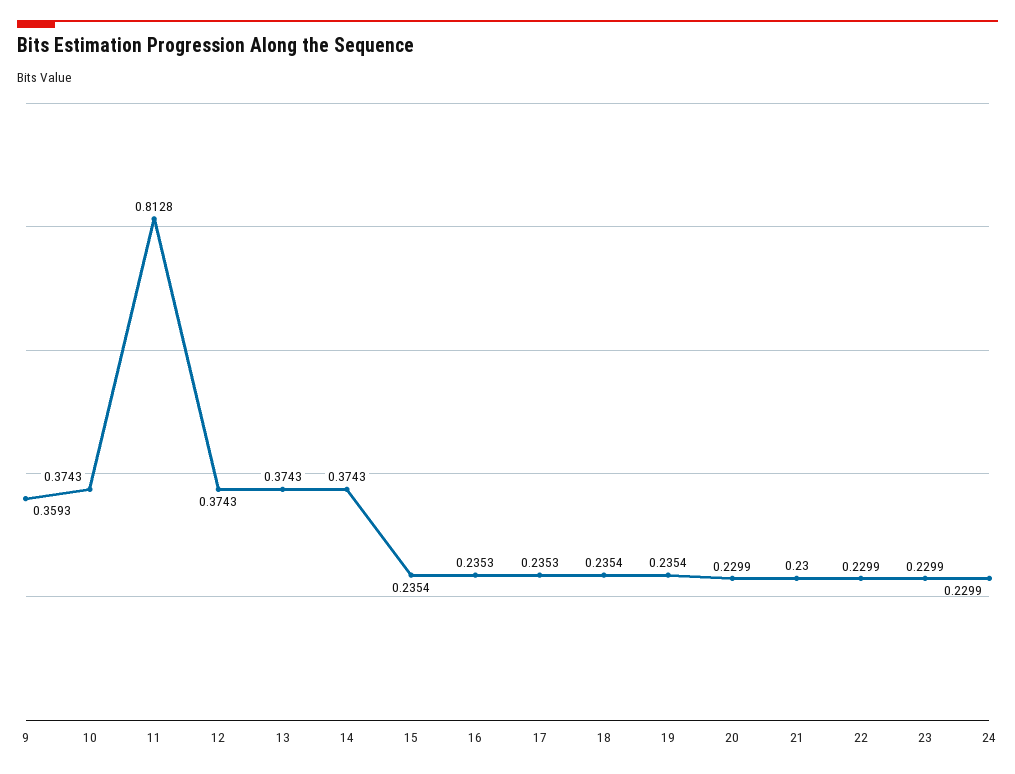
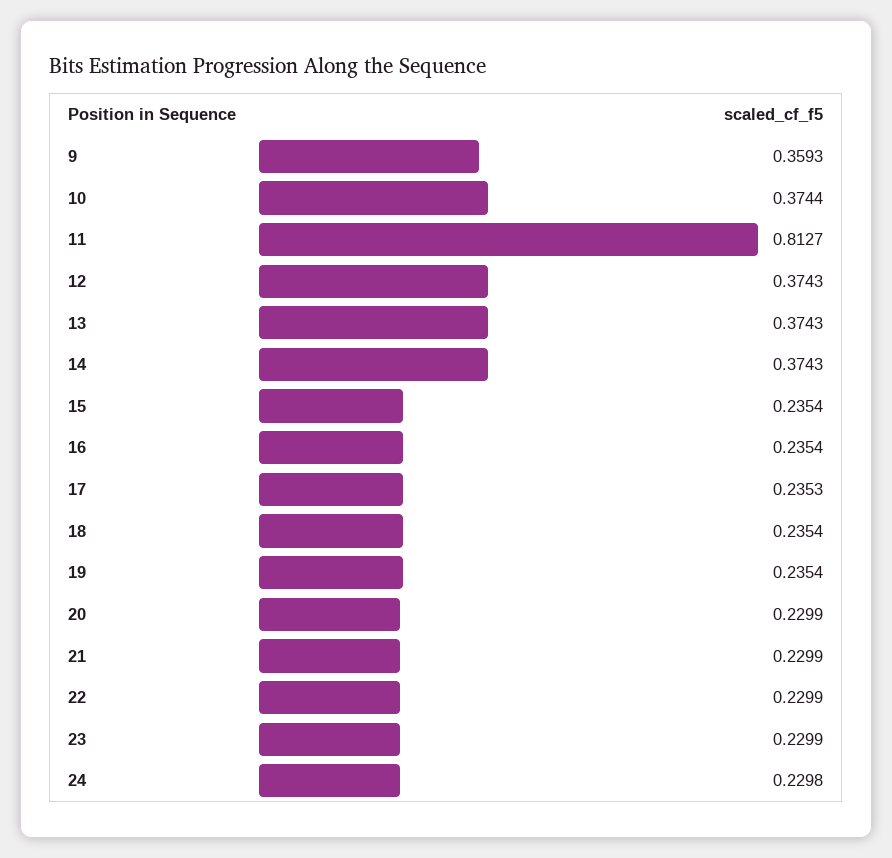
10: 0.3743 -> 0.3744
11: 0.8128 -> 0.8127
16: 0.2353 -> 0.2354
21: 0.23 -> 0.2299
24: 0.2299 -> 0.2298

